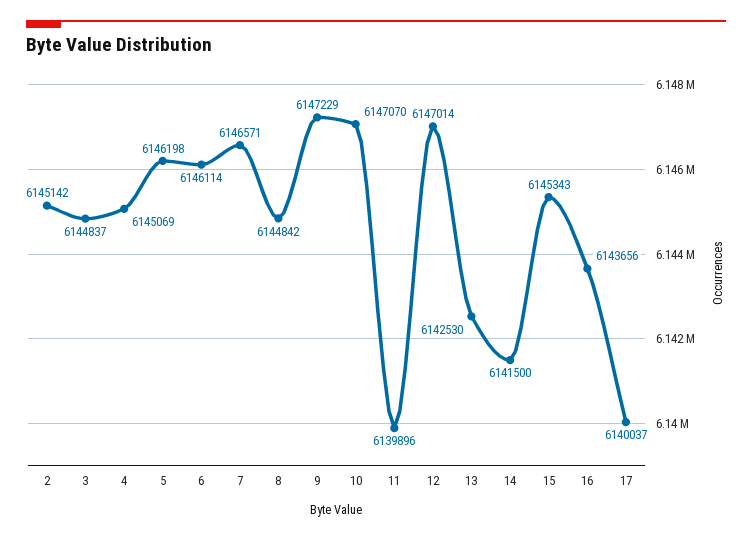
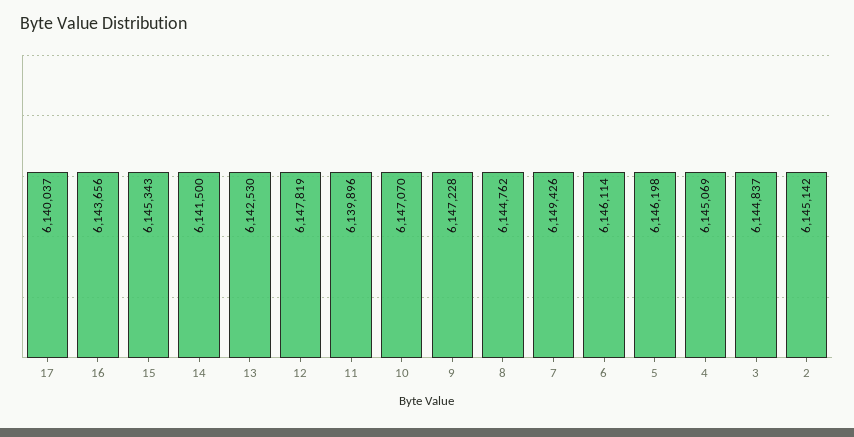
7: 6146571 -> 6149426
8: 6144842 -> 6144762
9: 6147229 -> 6147228
12: 6147014 -> 6147819

